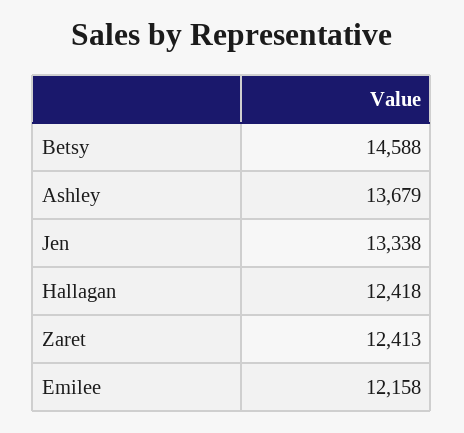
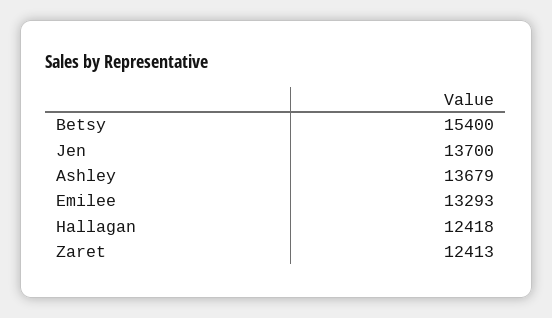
Betsy: 14588 -> 15400
Jen: 13338 -> 13700
Emilee: 12158 -> 13293

